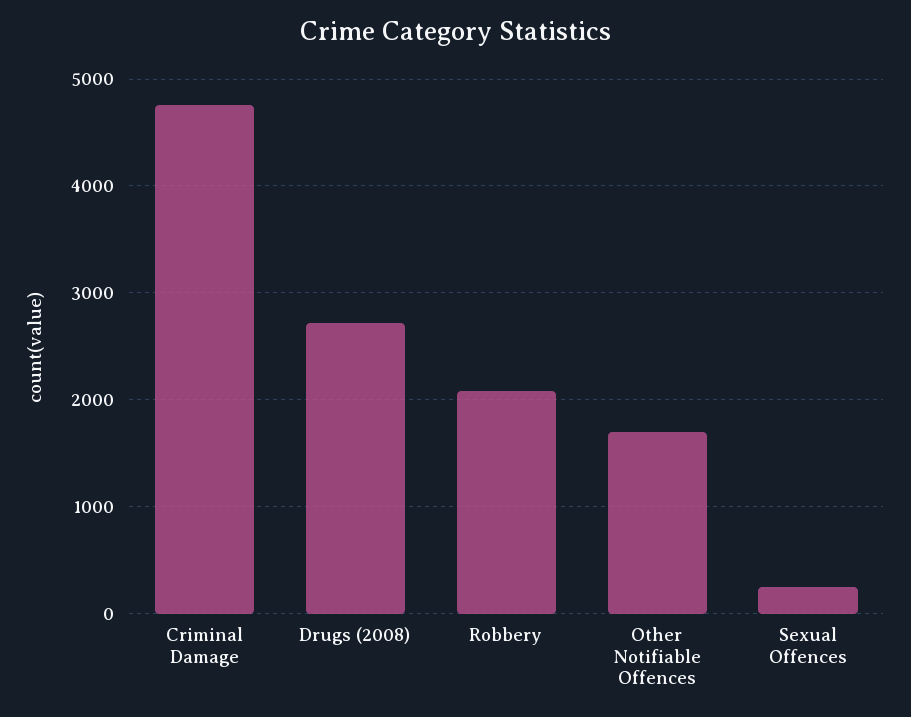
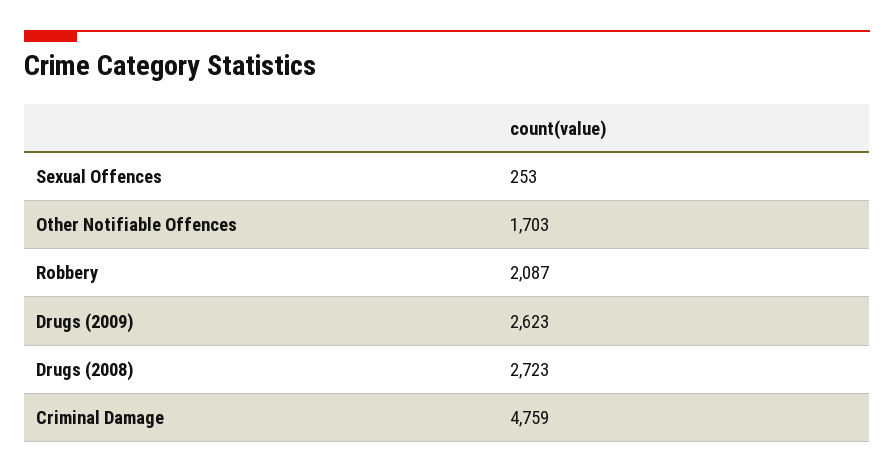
Drugs (2009): none -> 2623

